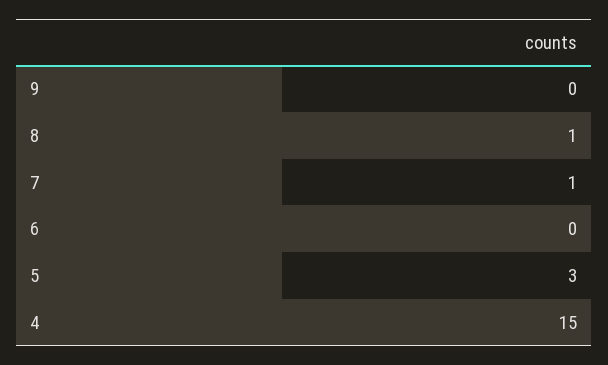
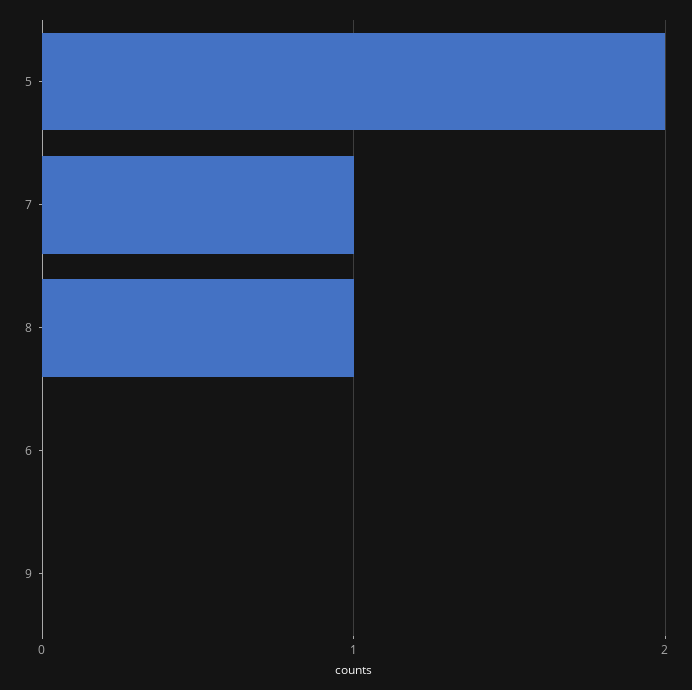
5: 3 -> 2
4: 15 -> none

